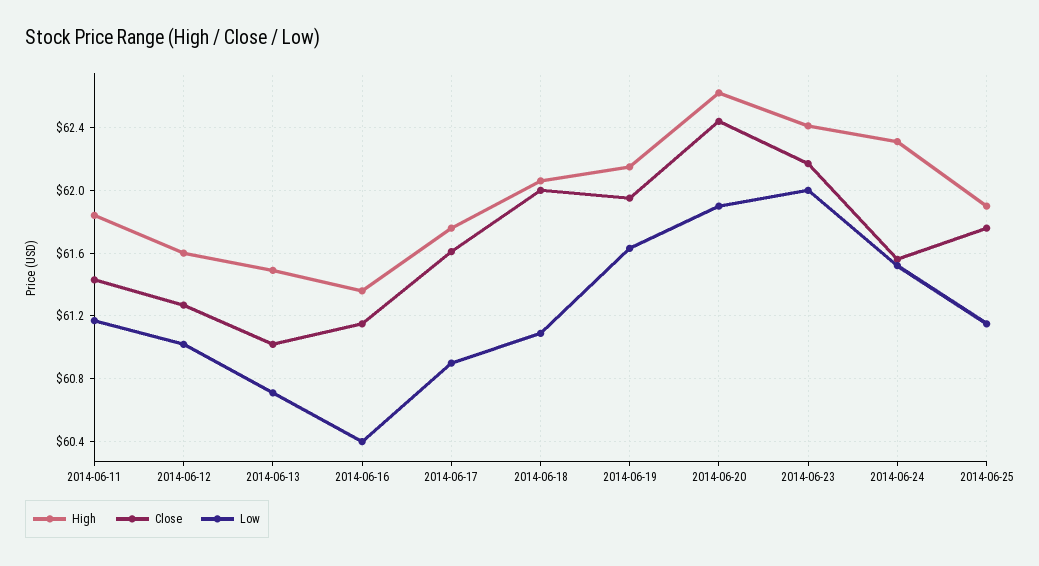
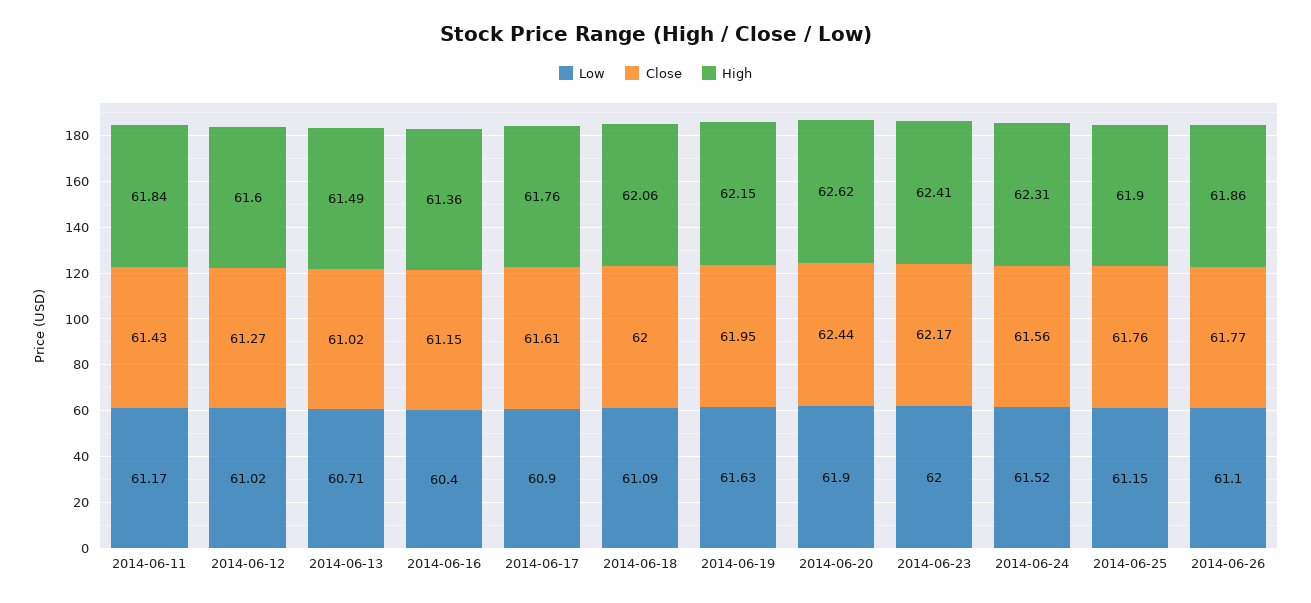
Low, 2014-06-26: none -> 61.1
Close, 2014-06-26: none -> 61.77
High, 2014-06-26: none -> 61.86

